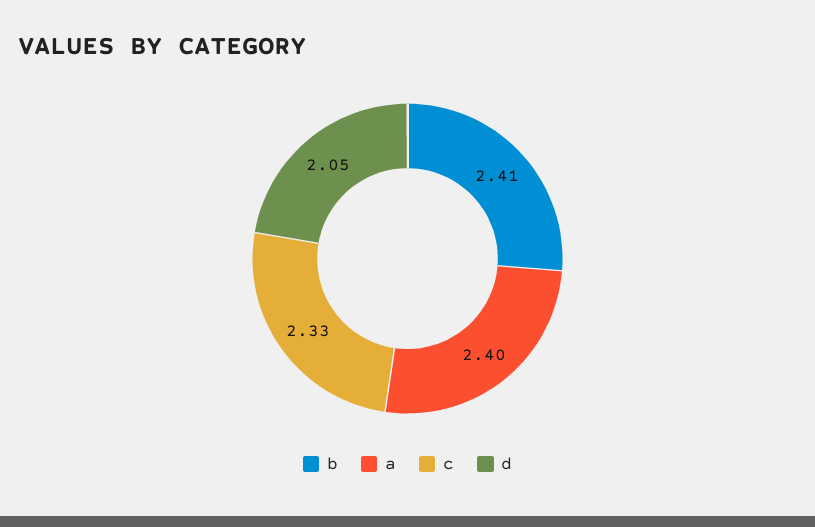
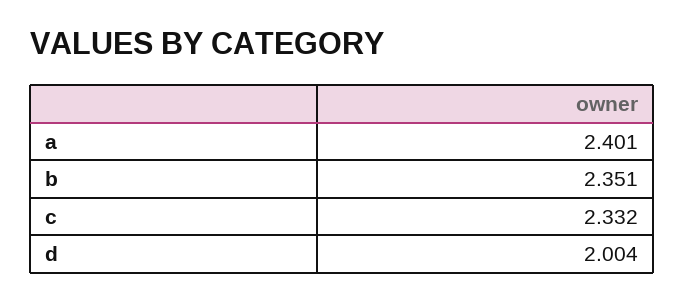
b: 2.41 -> 2.351
d: 2.05 -> 2.004

